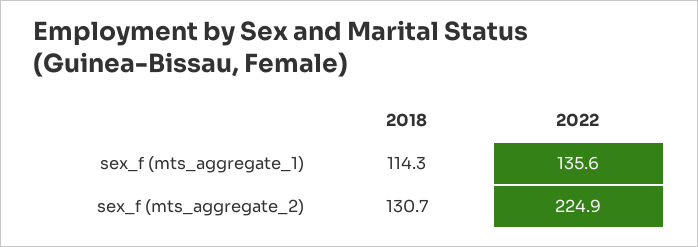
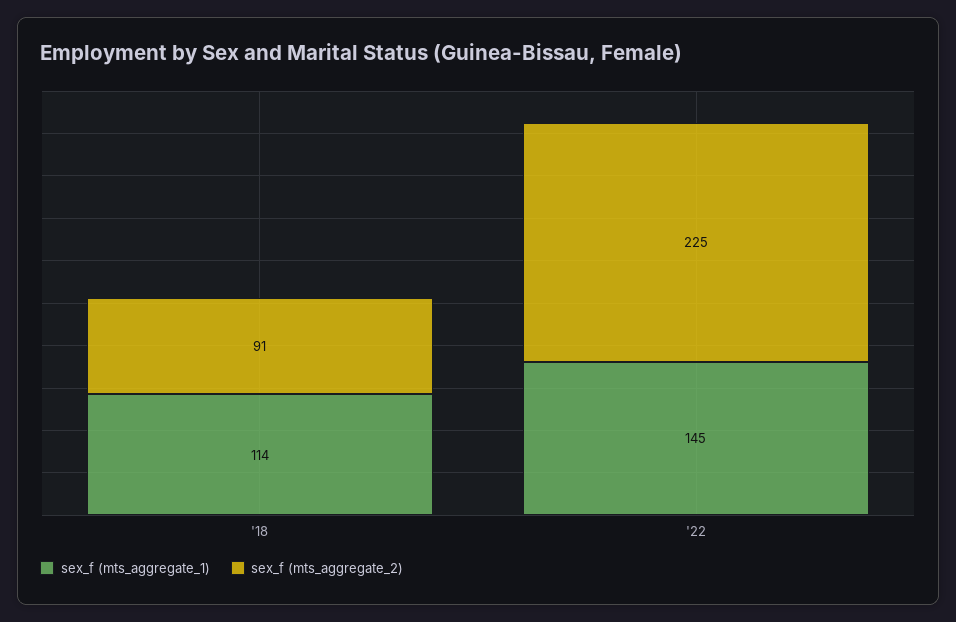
sex_f (mts_aggregate_1), 2022: 135.6 -> 145
sex_f (mts_aggregate_2), 2018: 130.7 -> 91

